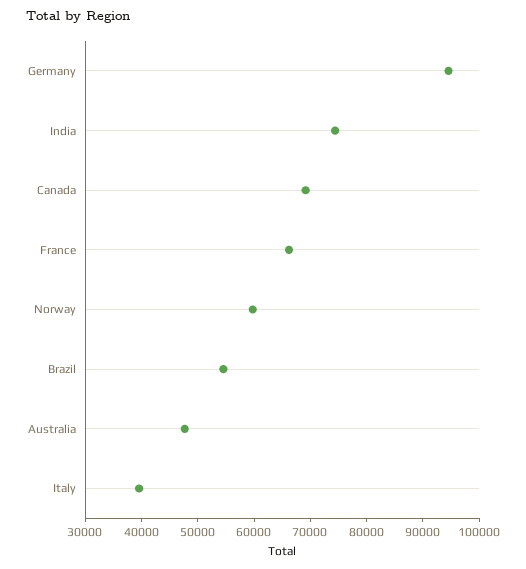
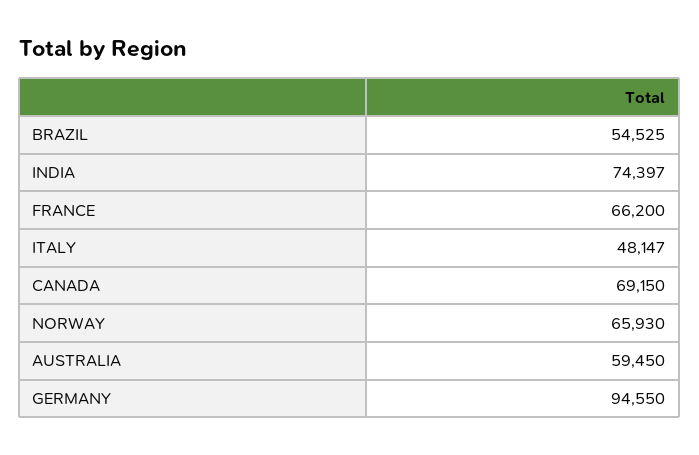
Norway: 60000 -> 65930
Australia: 48000 -> 59450
Italy: 40000 -> 48147

